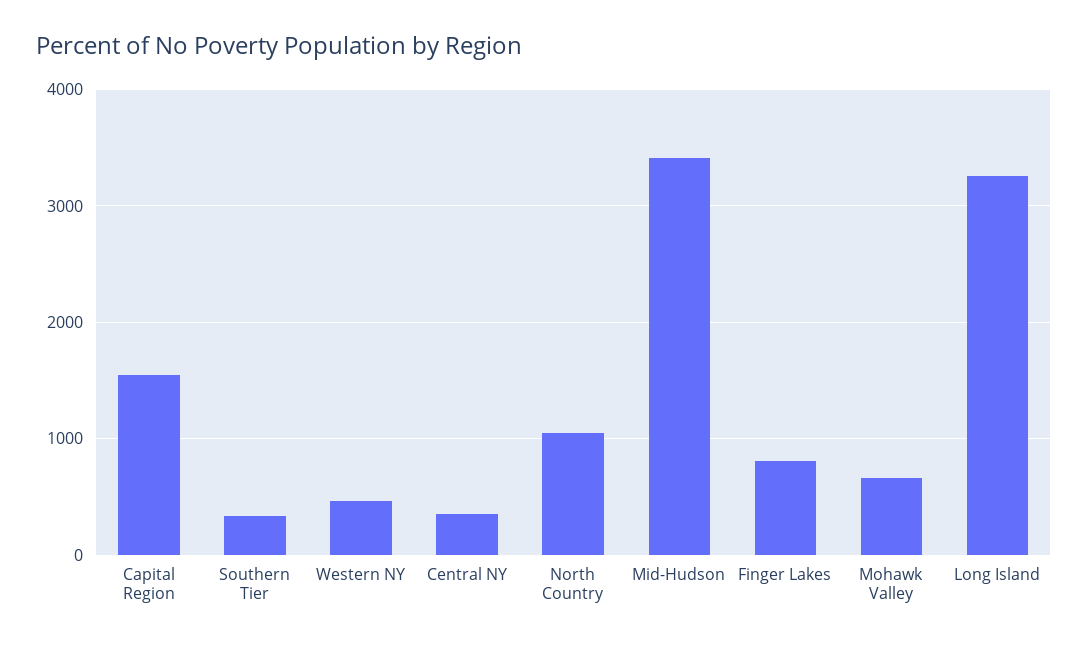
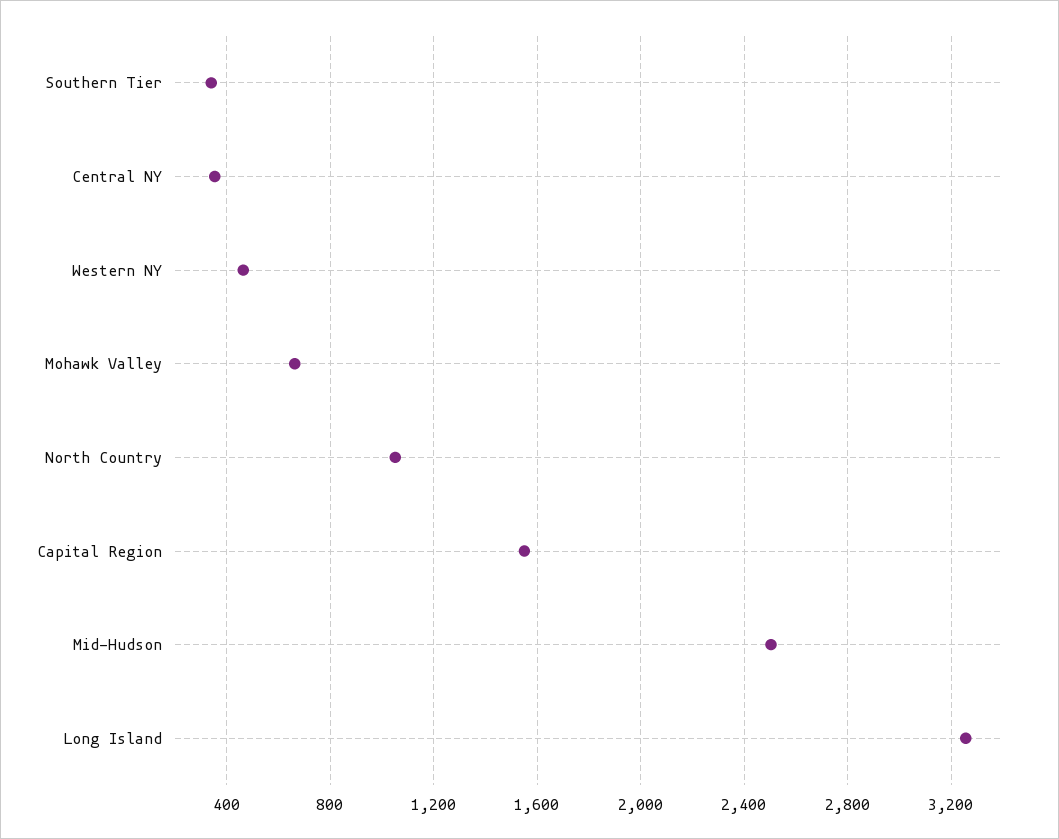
Mid-Hudson: 3400 -> 2500
Finger Lakes: 800 -> none

